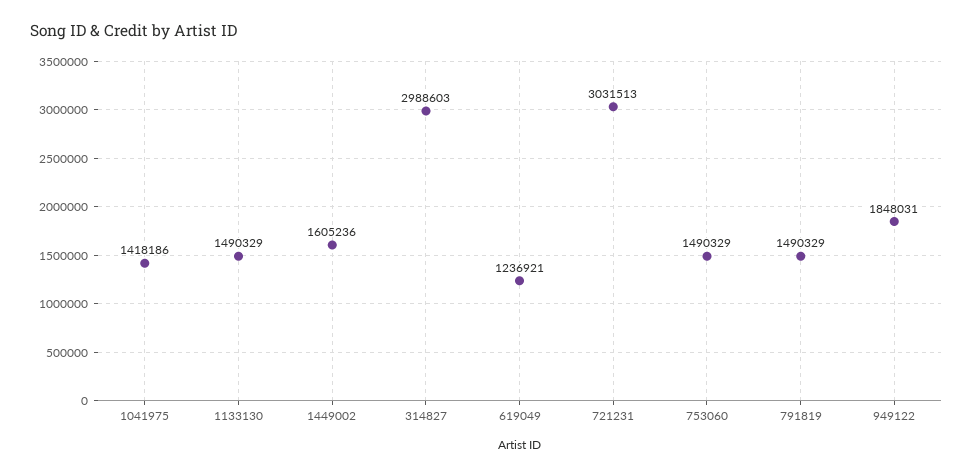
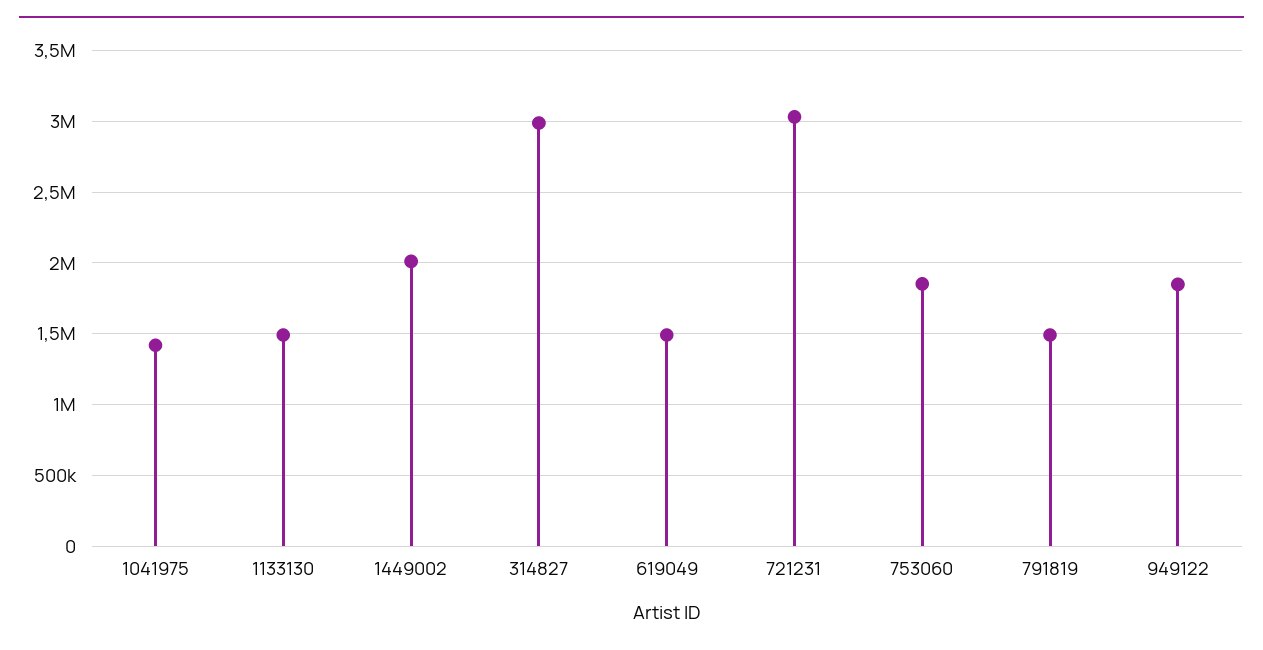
1449002: 1605236 -> 2000000
619049: 1236921 -> 1500000
753060: 1490329 -> 1850000

